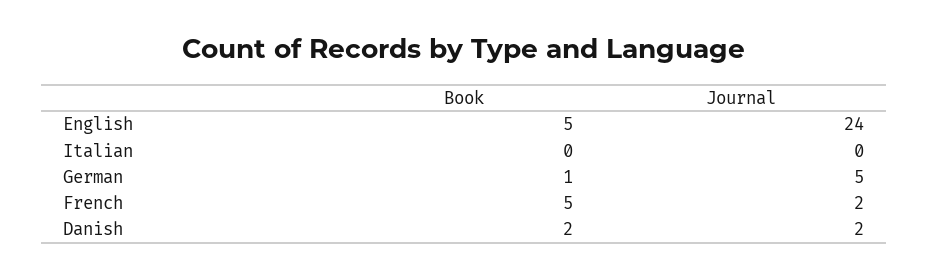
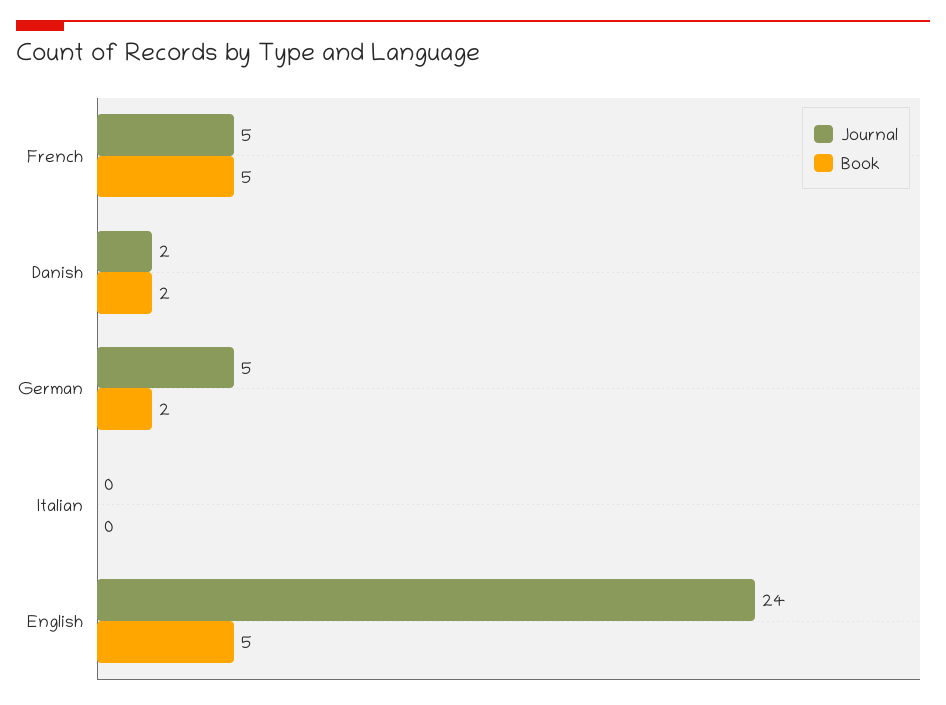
Book, German: 1 -> 2
Journal, French: 2 -> 5

